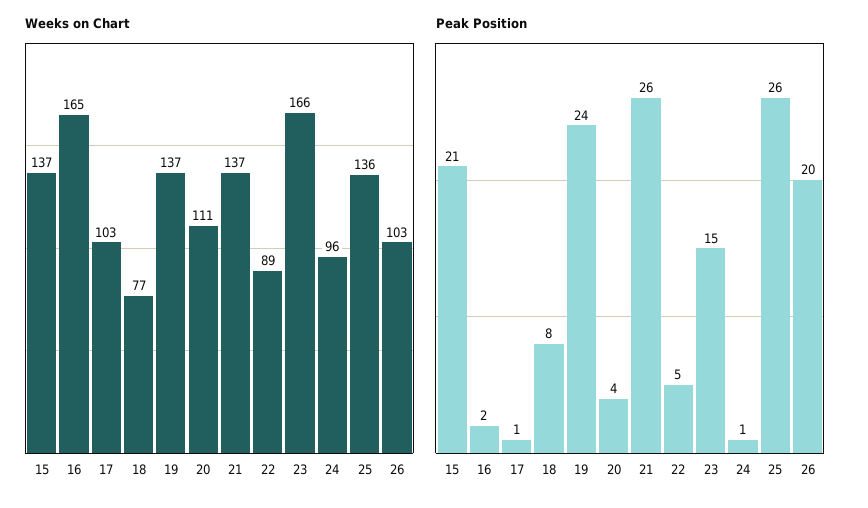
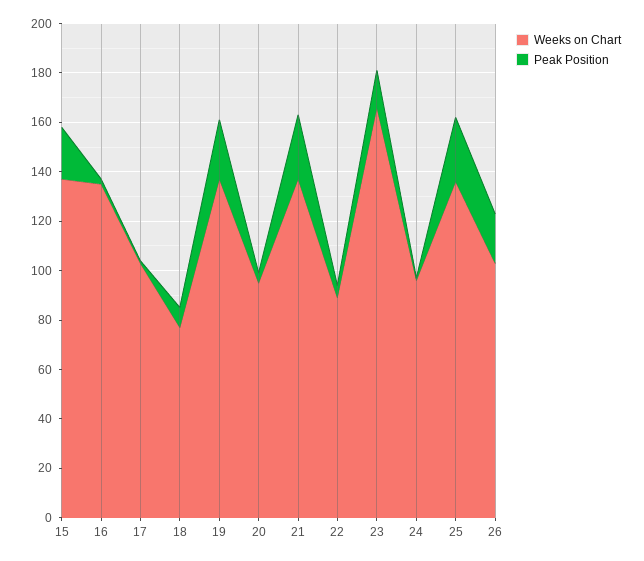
Weeks on Chart, 16: 165 -> 135
Weeks on Chart, 20: 111 -> 95

